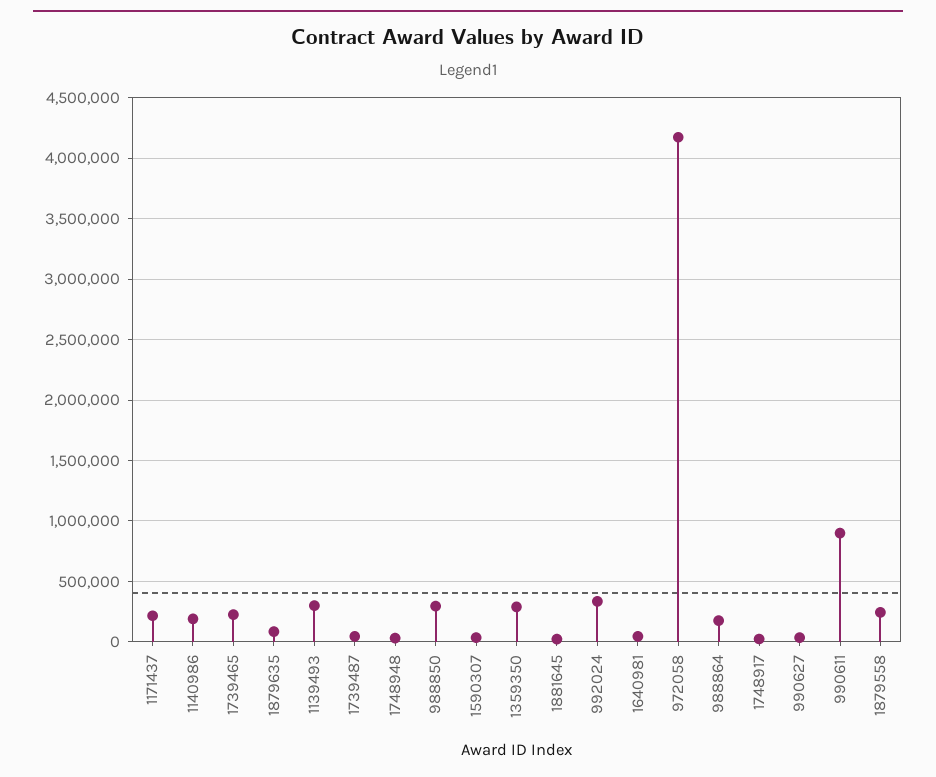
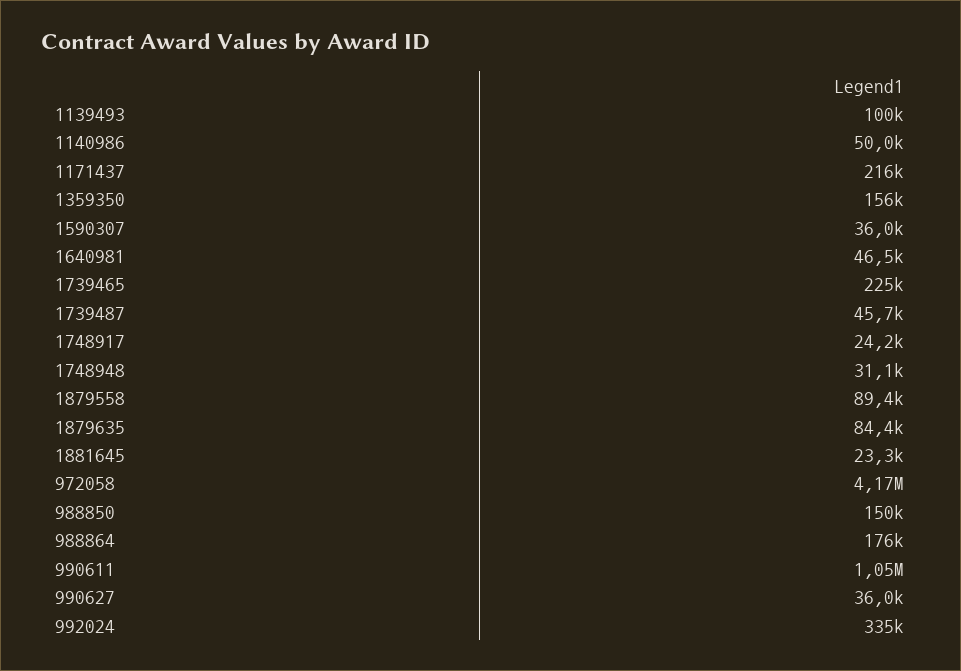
1140986: 200000 -> 50000
1139493: 300000 -> 100000
988850: 300000 -> 150000
1359350: 300000 -> 156000
990611: 900000 -> 1050000
1879558: 250000 -> 89400

